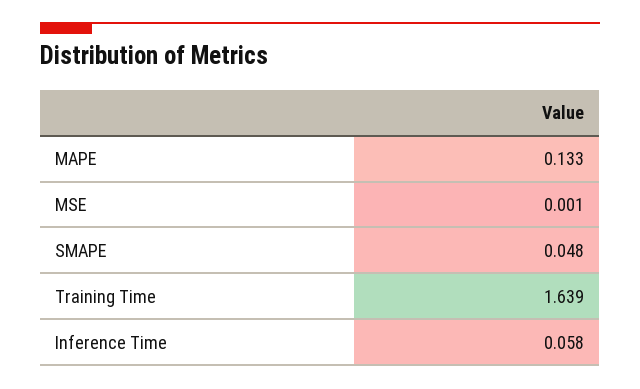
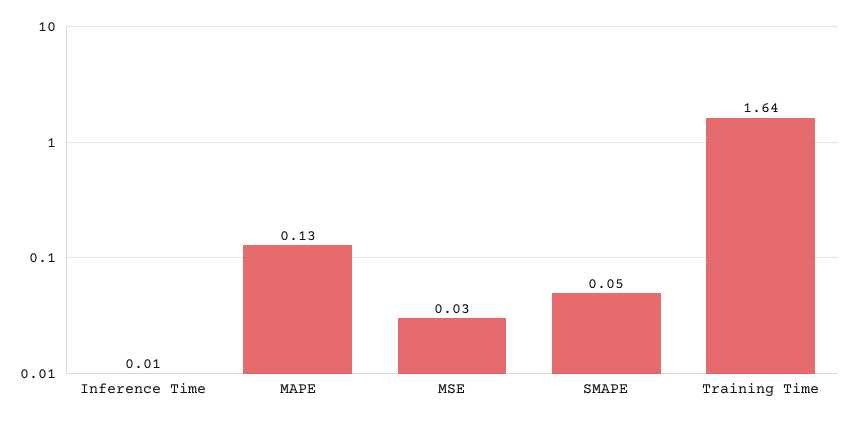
MSE: 0.001 -> 0.03
Inference Time: 0.058 -> 0.01

